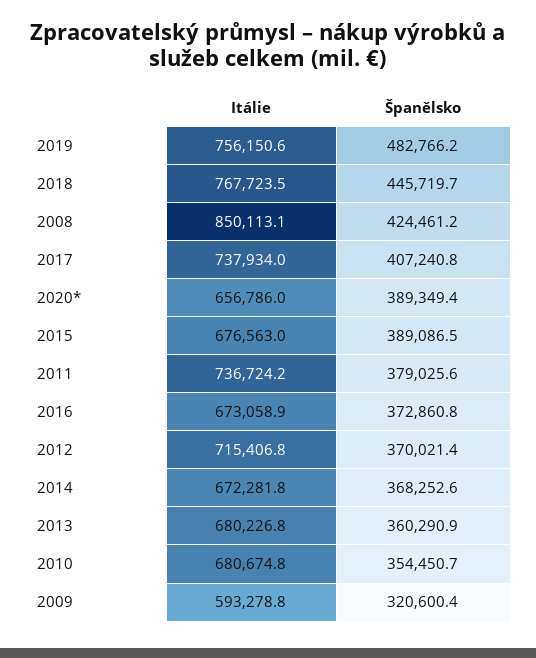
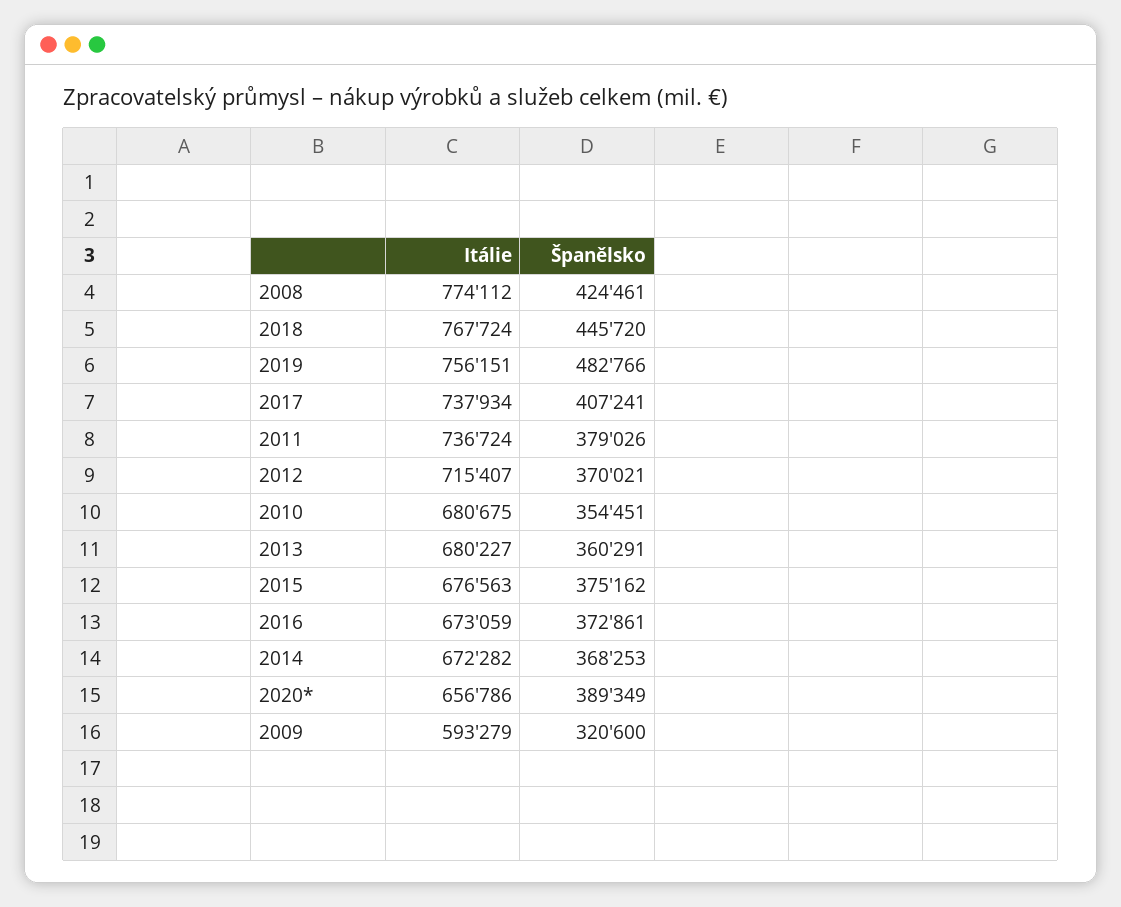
Itálie, 2008: 850113.1 -> 774112
Španělsko, 2015: 389086.5 -> 375162

